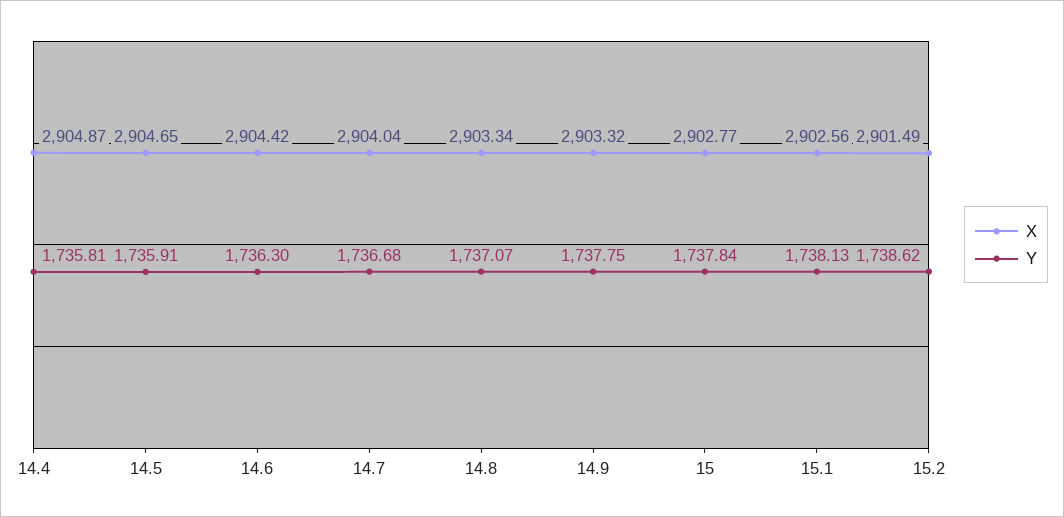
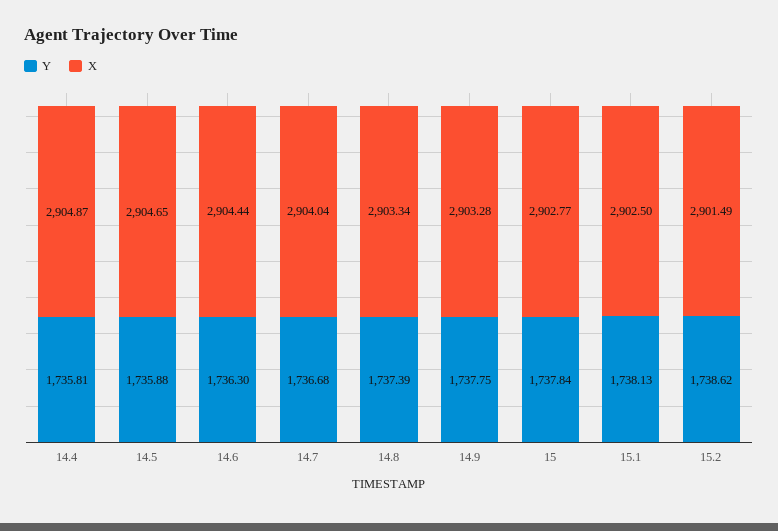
Y, 14.5: 1735.91 -> 1735.88
X, 14.6: 2904.42 -> 2904.44
Y, 14.8: 1737.07 -> 1737.39
X, 14.9: 2903.32 -> 2903.28
X, 15.1: 2902.56 -> 2902.5

